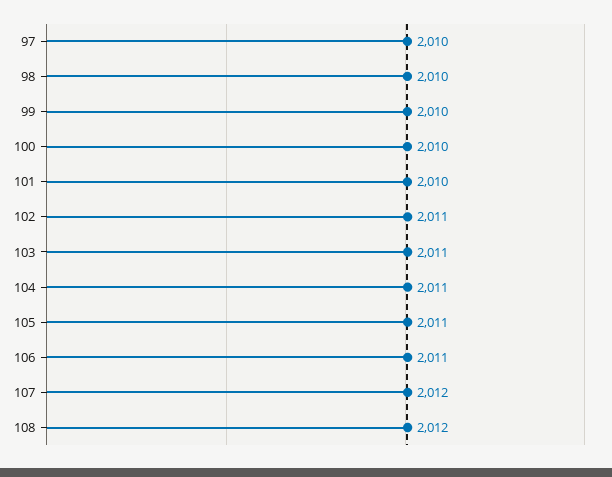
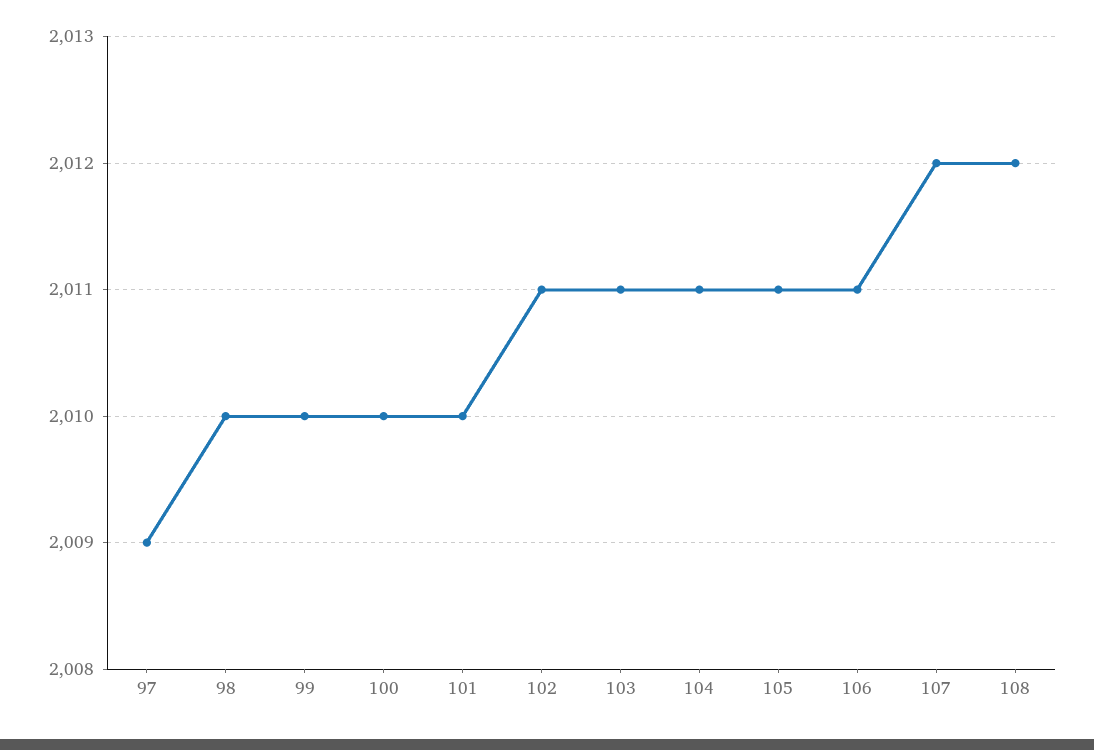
97: 2010 -> 2009

